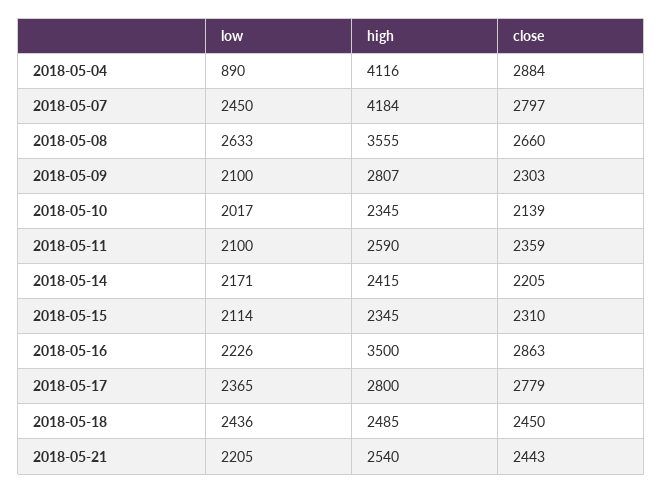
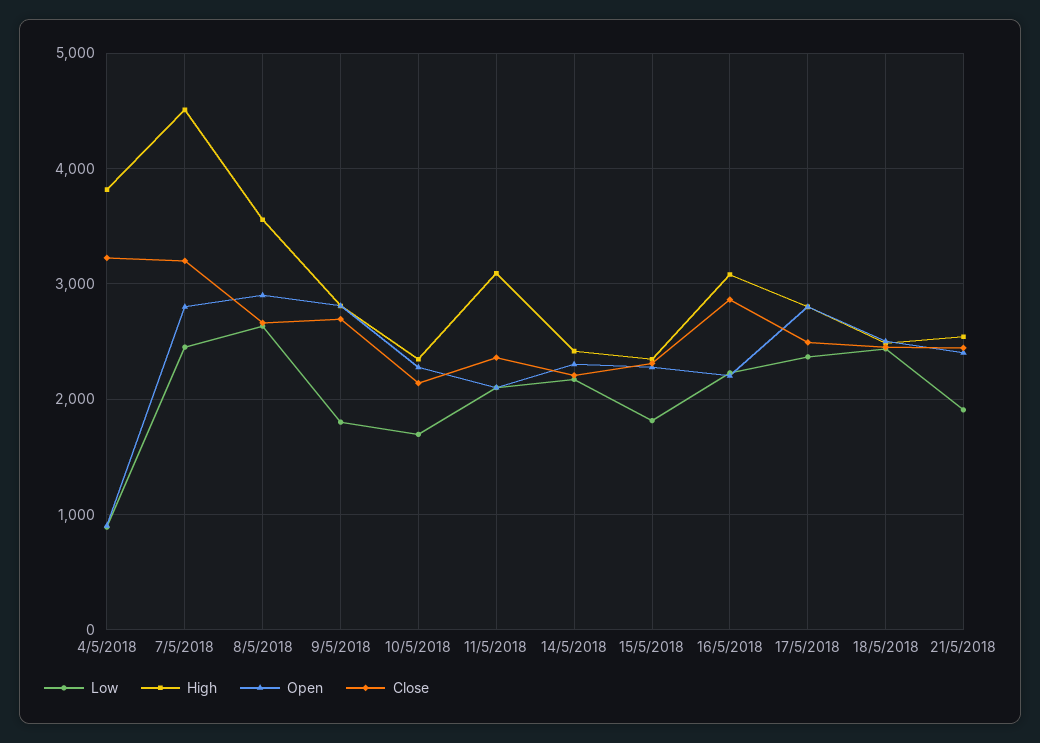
high, 2018-05-04: 4116 -> 3800
close, 2018-05-04: 2884 -> 3200
high, 2018-05-07: 4184 -> 4500
close, 2018-05-07: 2797 -> 3200
low, 2018-05-09: 2100 -> 1800
close, 2018-05-09: 2303 -> 2700
low, 2018-05-10: 2017 -> 1700
high, 2018-05-11: 2590 -> 3100
low, 2018-05-15: 2114 -> 1800
high, 2018-05-16: 3500 -> 3100
close, 2018-05-17: 2779 -> 2500
low, 2018-05-21: 2205 -> 1900
Open, 2018-05-04: none -> 900
Open, 2018-05-07: none -> 2800
Open, 2018-05-08: none -> 2900
Open, 2018-05-09: none -> 2800
Open, 2018-05-10: none -> 2300
Open, 2018-05-11: none -> 2100
Open, 2018-05-14: none -> 2300
Open, 2018-05-15: none -> 2300
Open, 2018-05-16: none -> 2200
Open, 2018-05-17: none -> 2800
Open, 2018-05-18: none -> 2500
Open, 2018-05-21: none -> 2400

